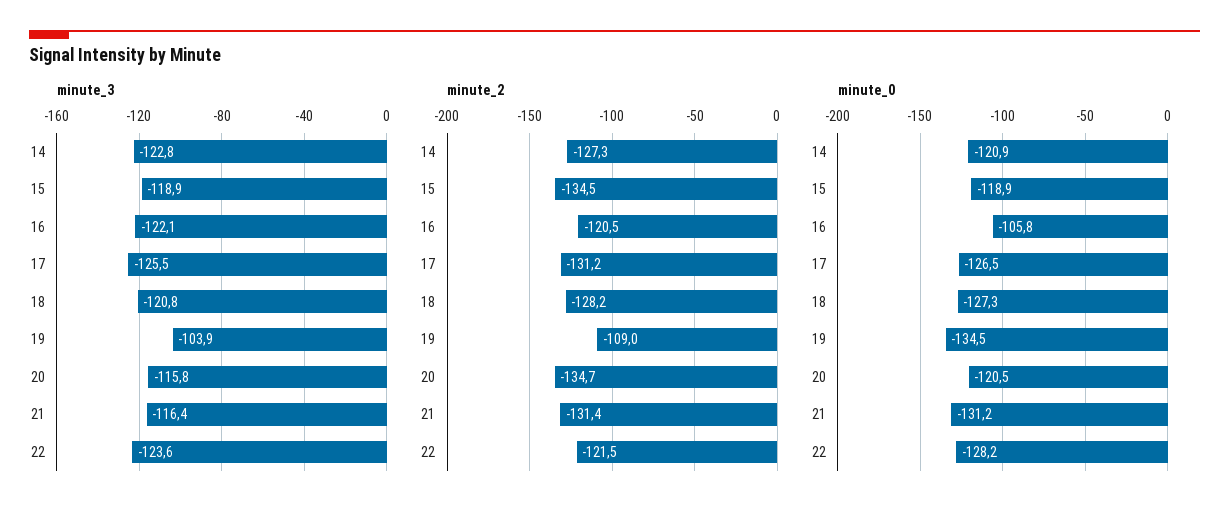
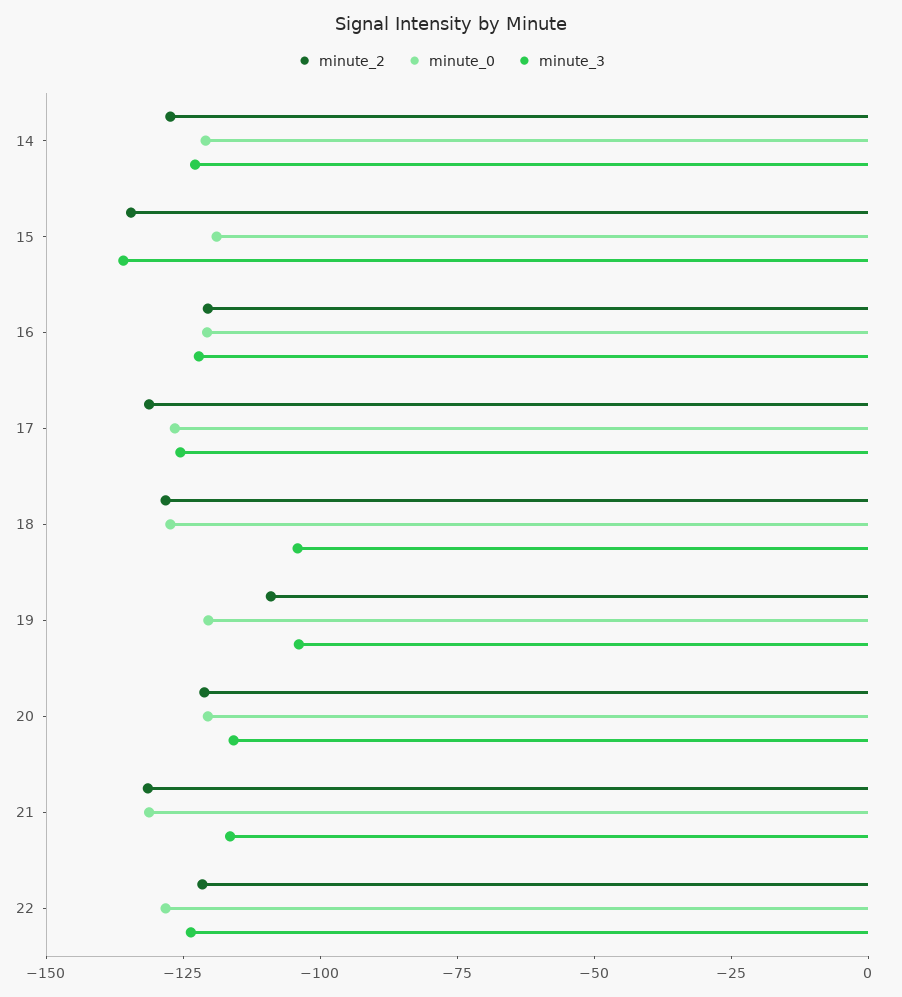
minute_3, 15: -118.9 -> -135
minute_3, 18: -120.8 -> -105
minute_2, 20: -134.7 -> -120
minute_0, 16: -105.8 -> -120
minute_0, 19: -134.5 -> -120

